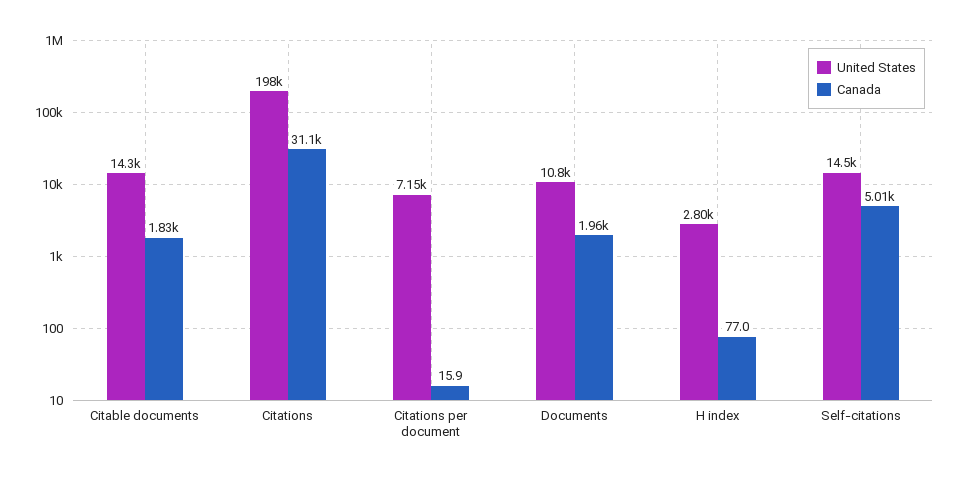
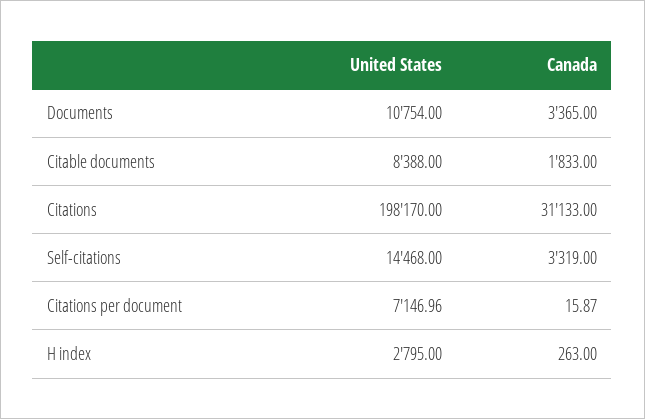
United States, Citable documents: 14300 -> 8388
Canada, Documents: 1960 -> 3365
Canada, H index: 77 -> 263
Canada, Self-citations: 5010 -> 3319

